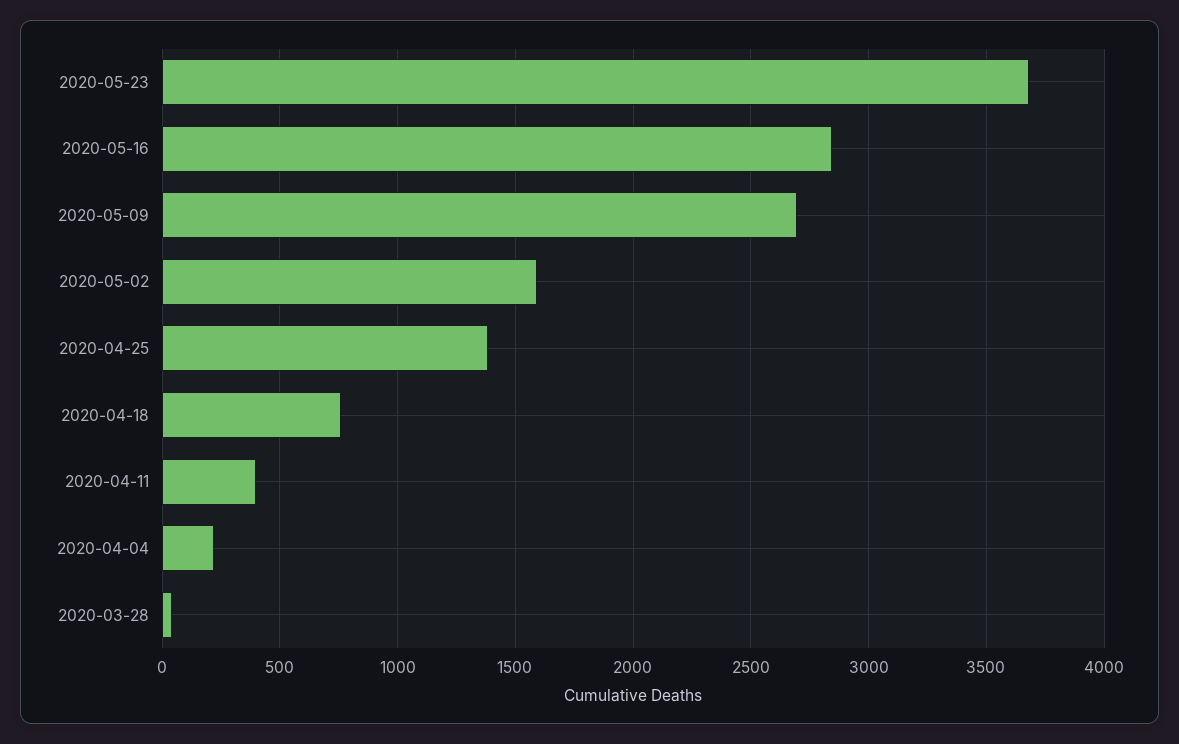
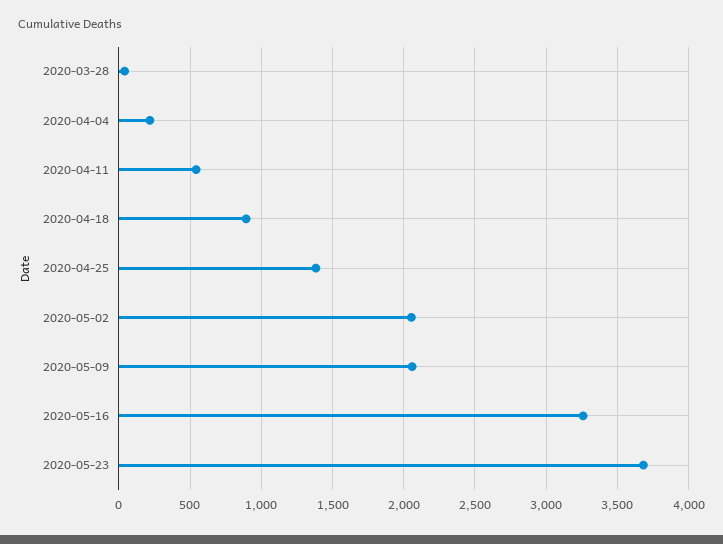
2020-05-16: 2850 -> 3250
2020-05-09: 2700 -> 2050
2020-05-02: 1600 -> 2050
2020-04-18: 750 -> 900
2020-04-11: 400 -> 550

